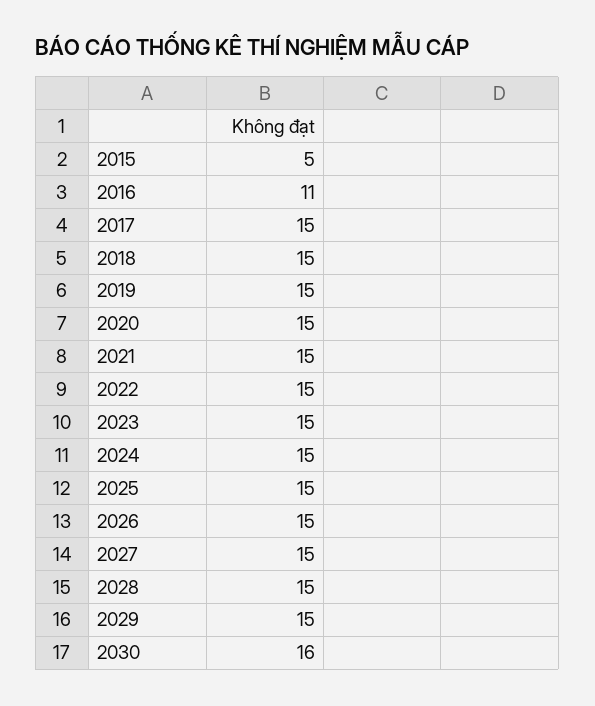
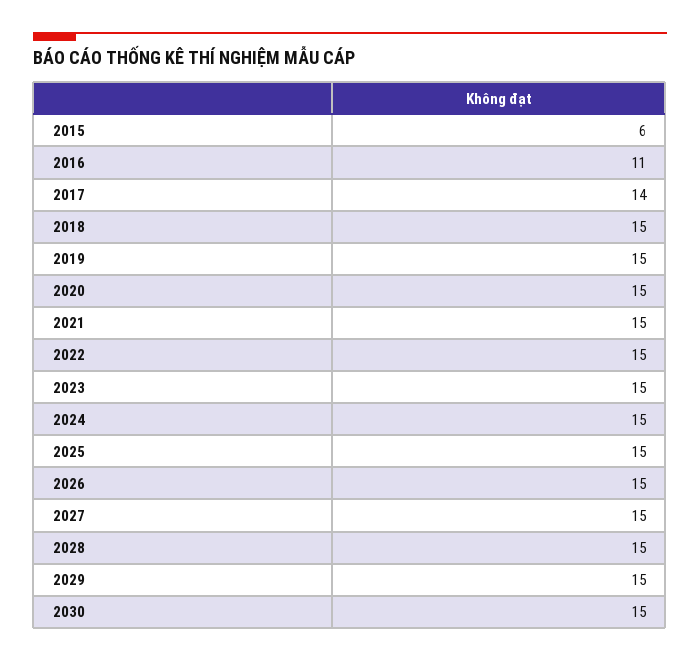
2015: 5 -> 6
2017: 15 -> 14
2030: 16 -> 15

